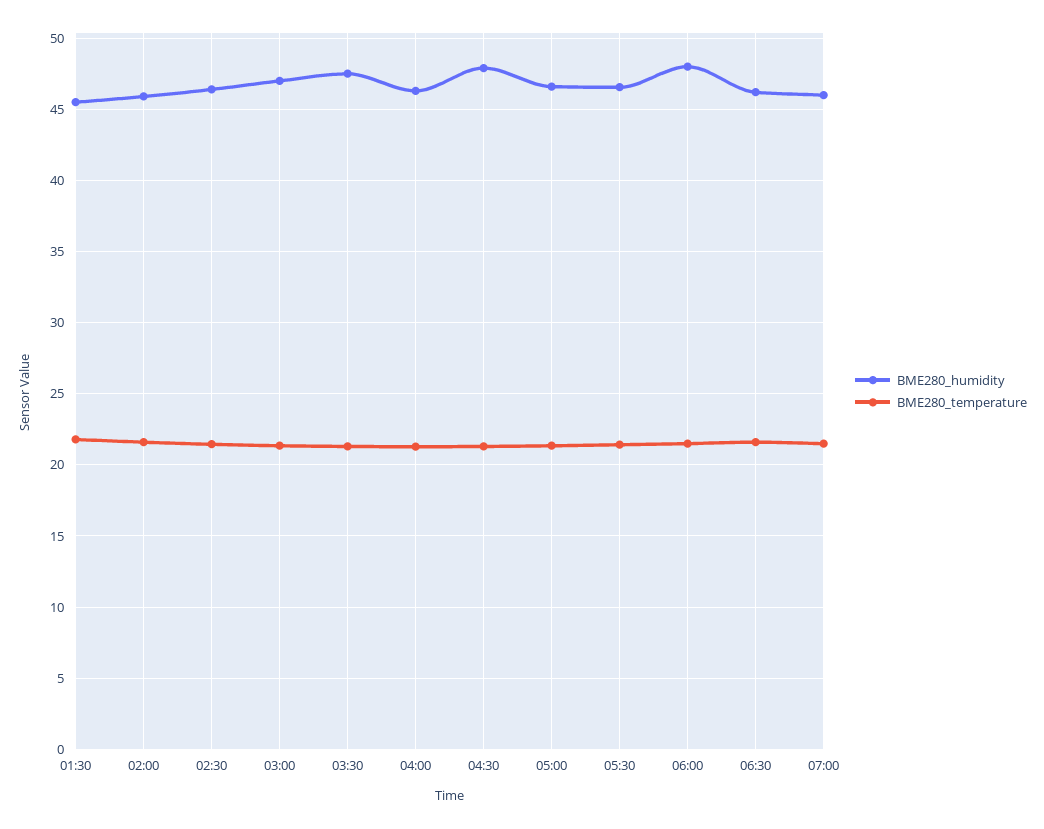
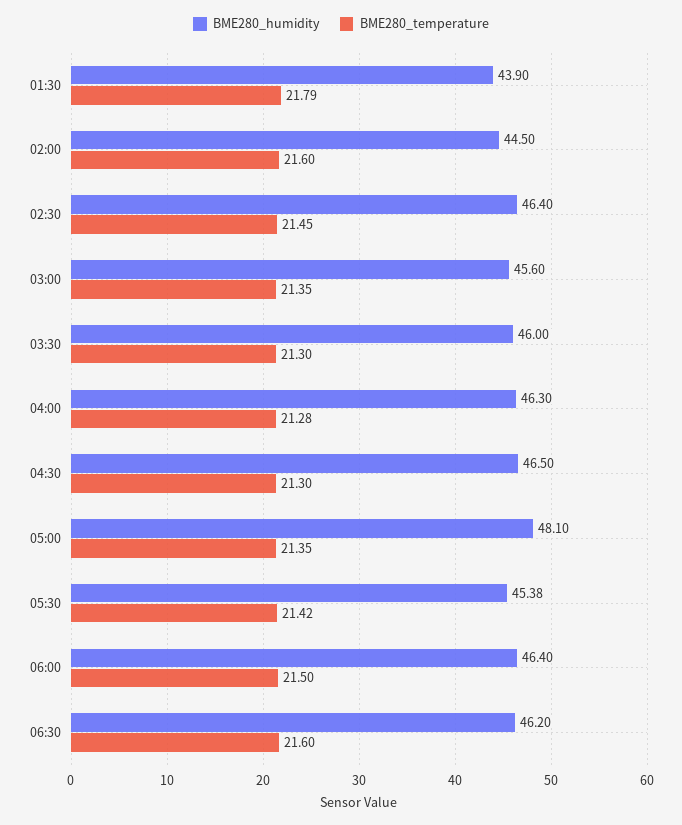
BME280_humidity, 01:30: 45.5 -> 43.9
BME280_humidity, 02:00: 46 -> 44.5
BME280_humidity, 03:00: 47 -> 45.6
BME280_humidity, 03:30: 47.5 -> 46
BME280_humidity, 04:30: 48 -> 46.5
BME280_humidity, 05:00: 46.5 -> 48.1
BME280_humidity, 05:30: 46.5 -> 45.38
BME280_humidity, 06:00: 48 -> 46.4
BME280_humidity, 07:00: 46 -> none
BME280_temperature, 07:00: 21.5 -> none

